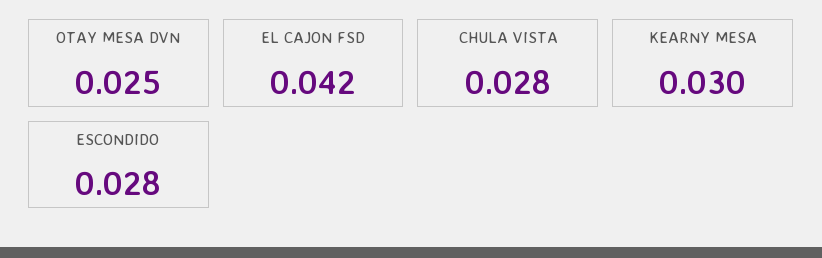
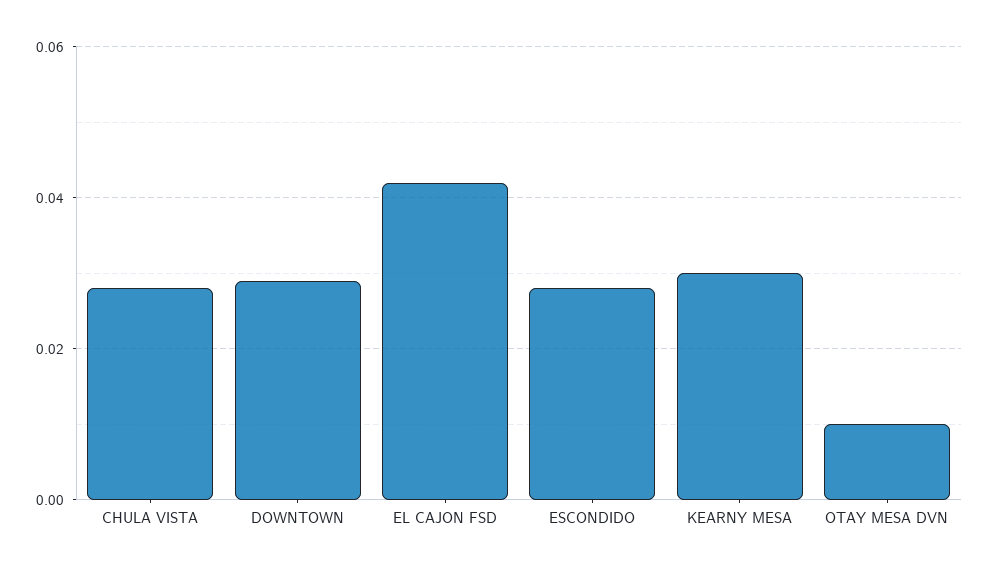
OTAY MESA DVN: 0.025 -> 0.01
DOWNTOWN: none -> 0.03

